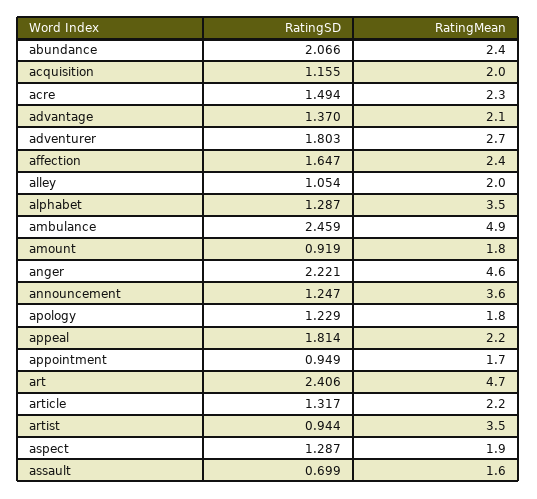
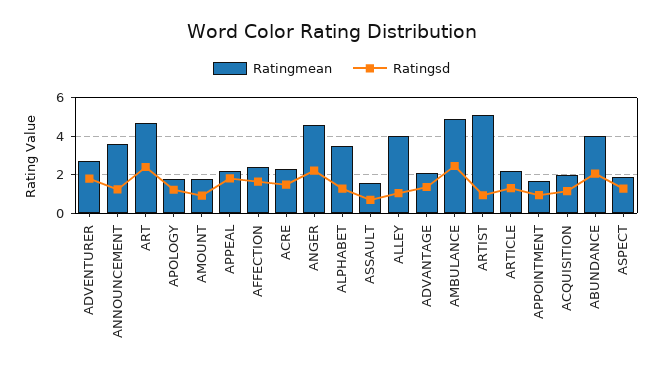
RatingMean, abundance: 2.4 -> 4
RatingMean, alley: 2 -> 4
RatingMean, artist: 3.5 -> 5

